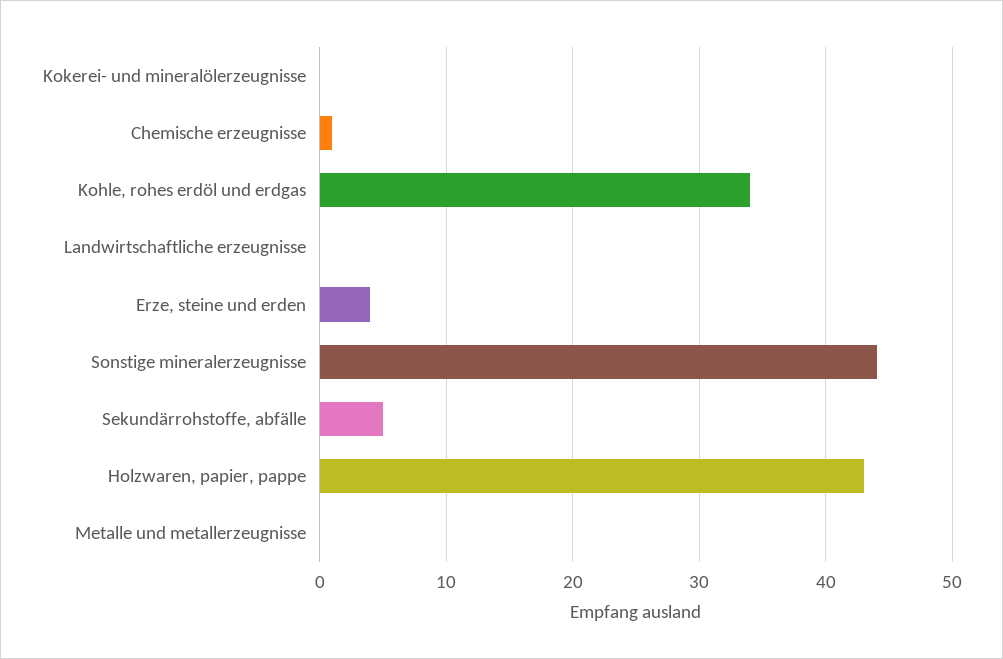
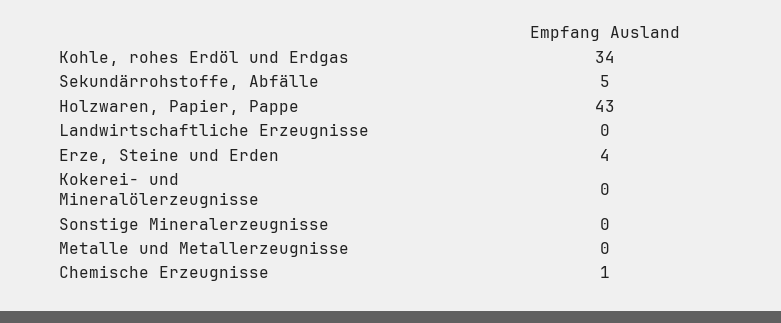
Sonstige mineralerzeugnisse: 44 -> 0

